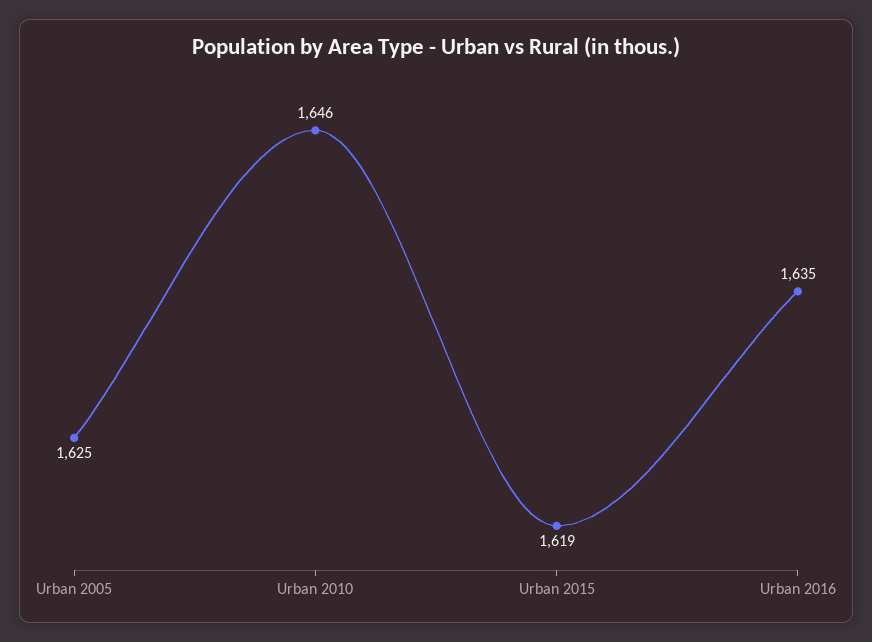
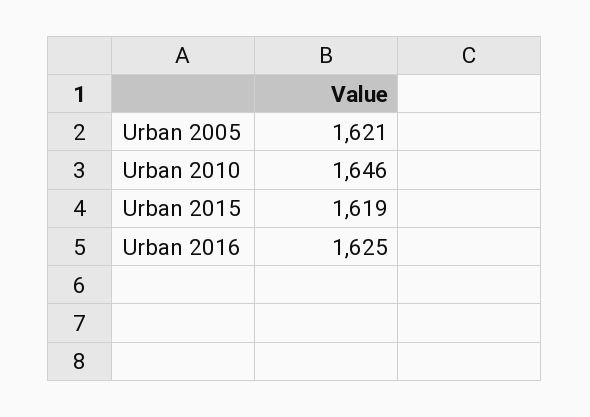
Urban 2005: 1625 -> 1621
Urban 2016: 1635 -> 1625

